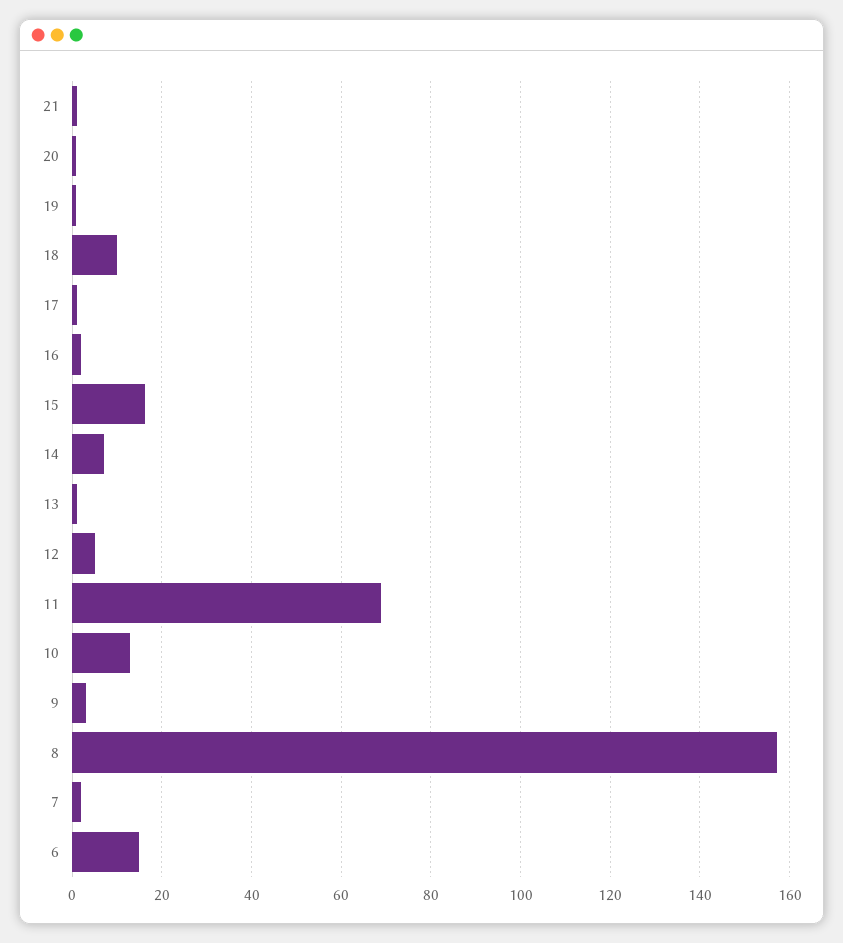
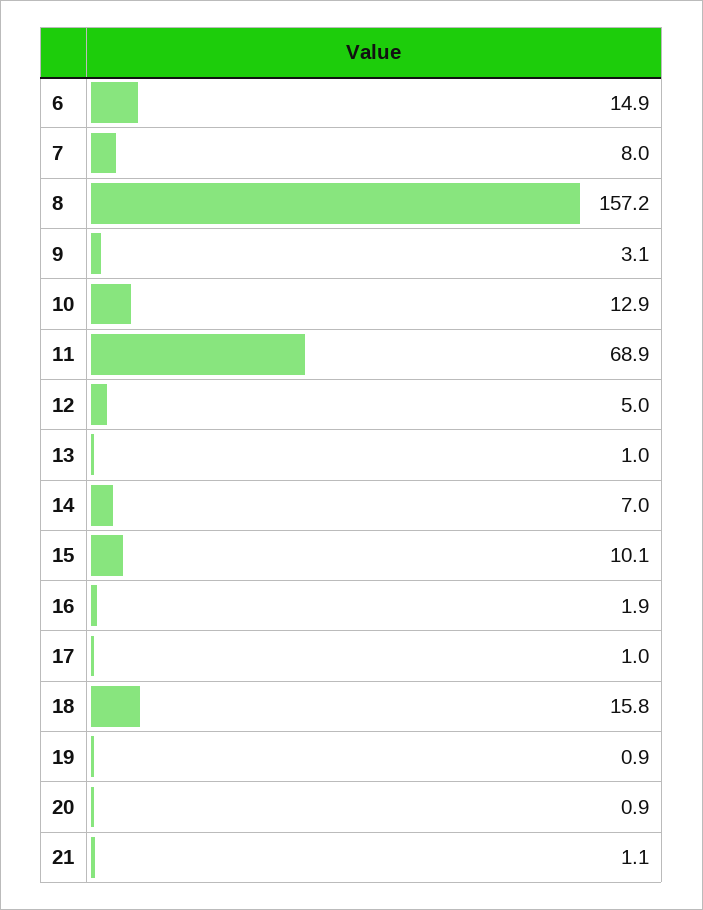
18: 10 -> 15.8
15: 16 -> 10.1
7: 2 -> 8

